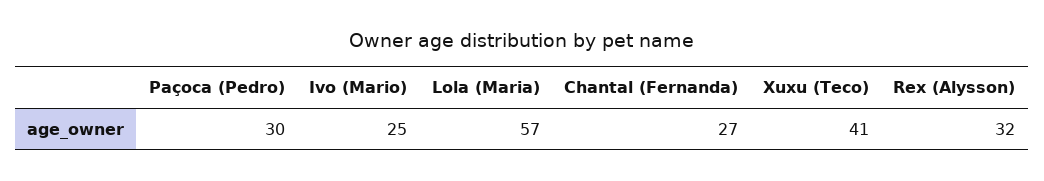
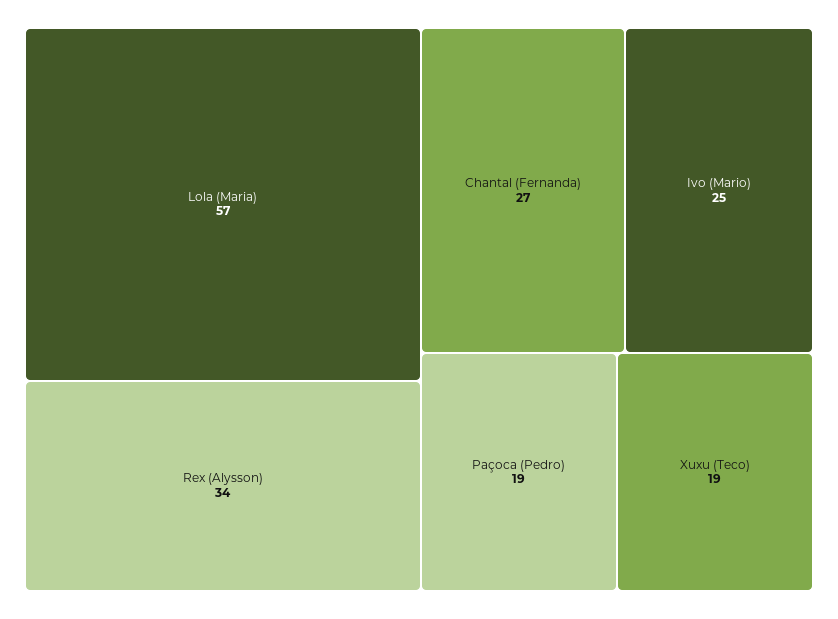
Paçoca (Pedro): 30 -> 19
Xuxu (Teco): 41 -> 19
Rex (Alysson): 32 -> 34

